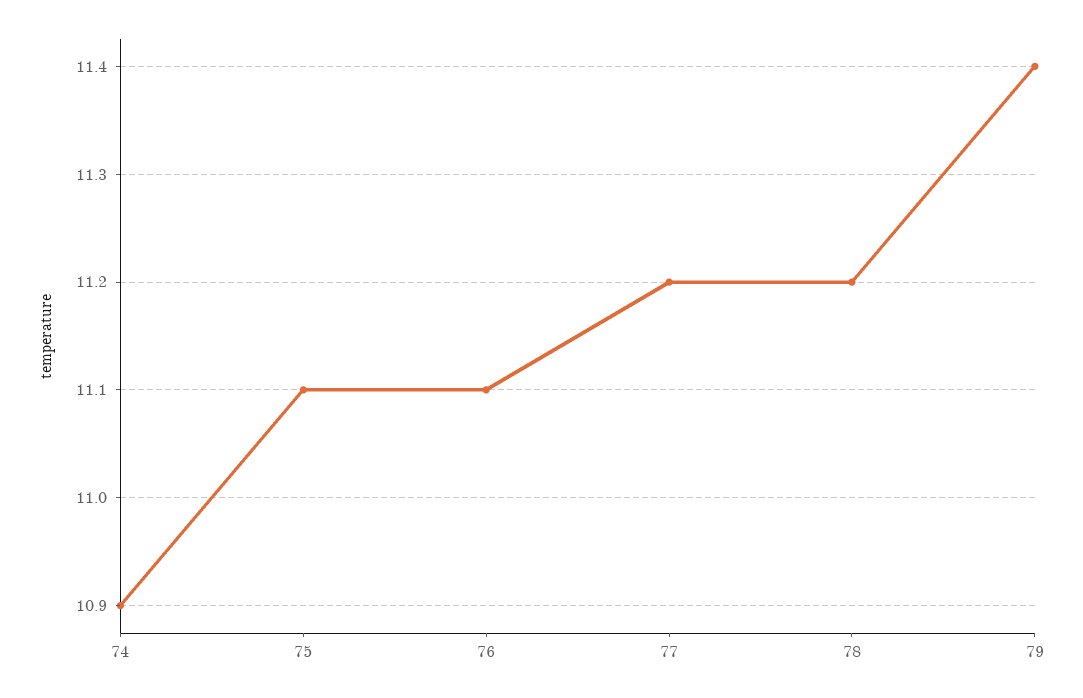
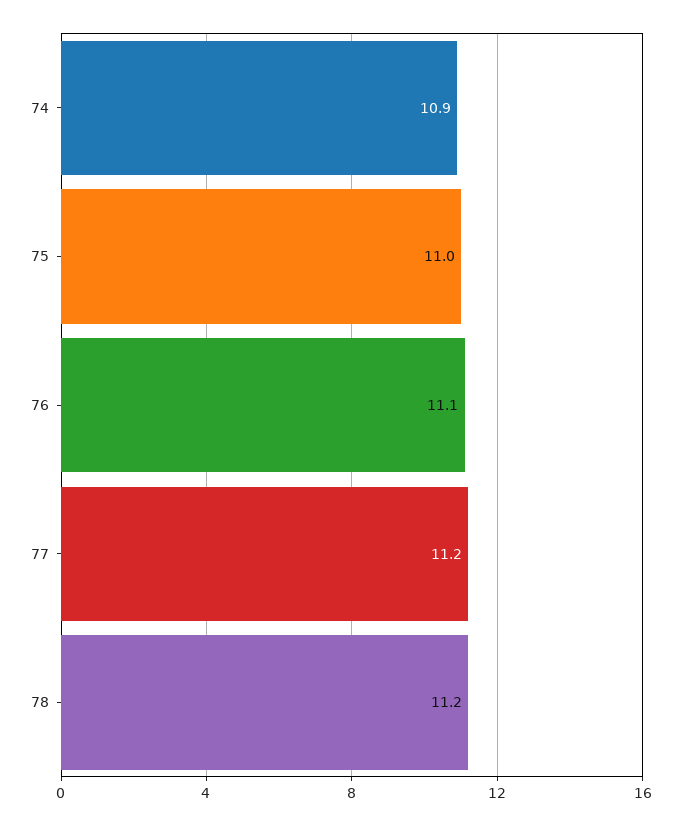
75: 11.1 -> 11
79: 11.4 -> none

